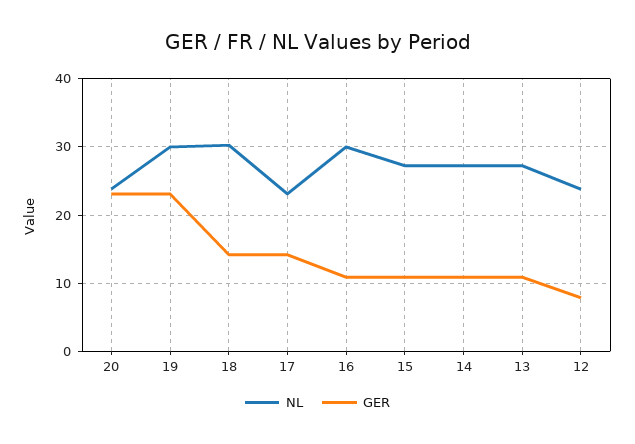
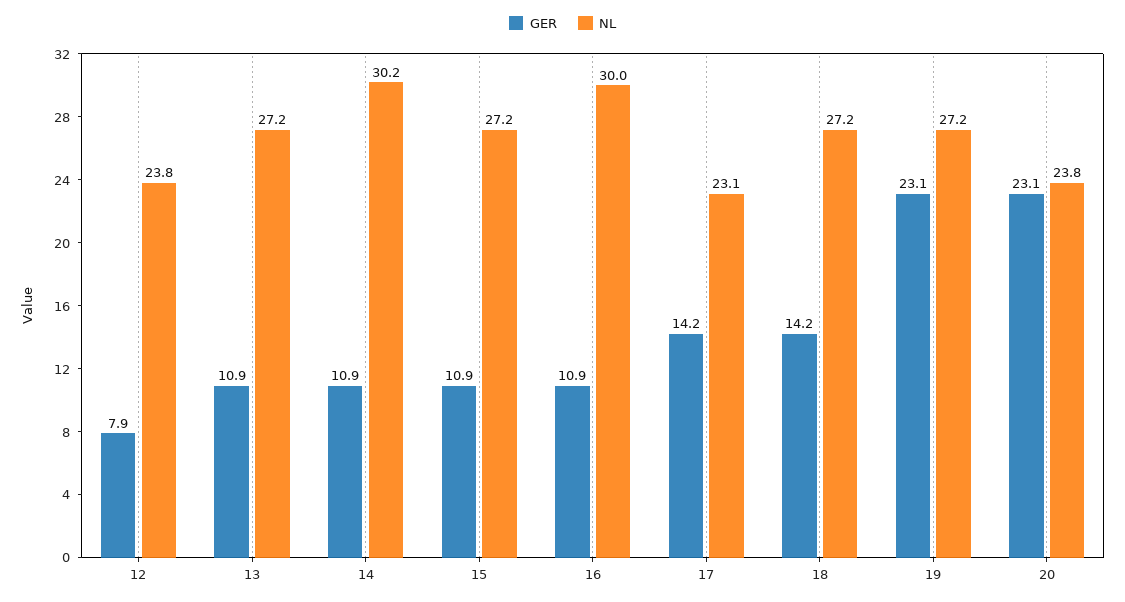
NL, 19: 30 -> 27.2
NL, 18: 30 -> 27.2
NL, 14: 27 -> 30.2

